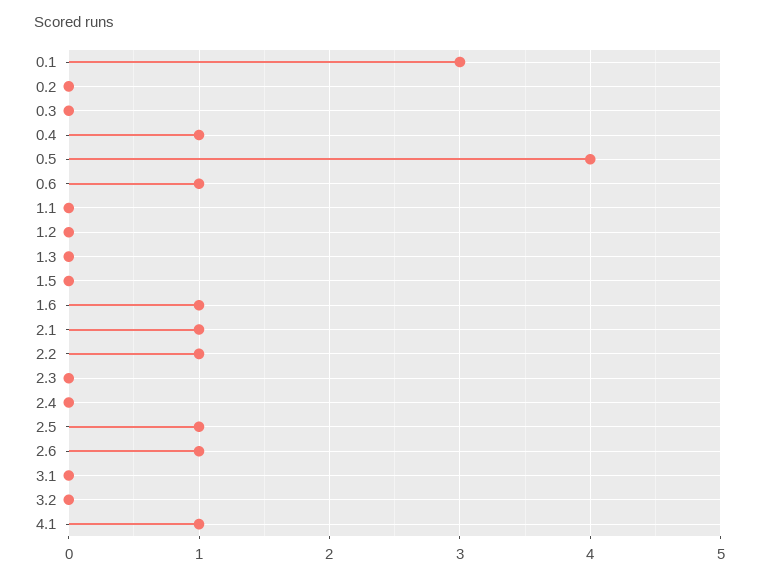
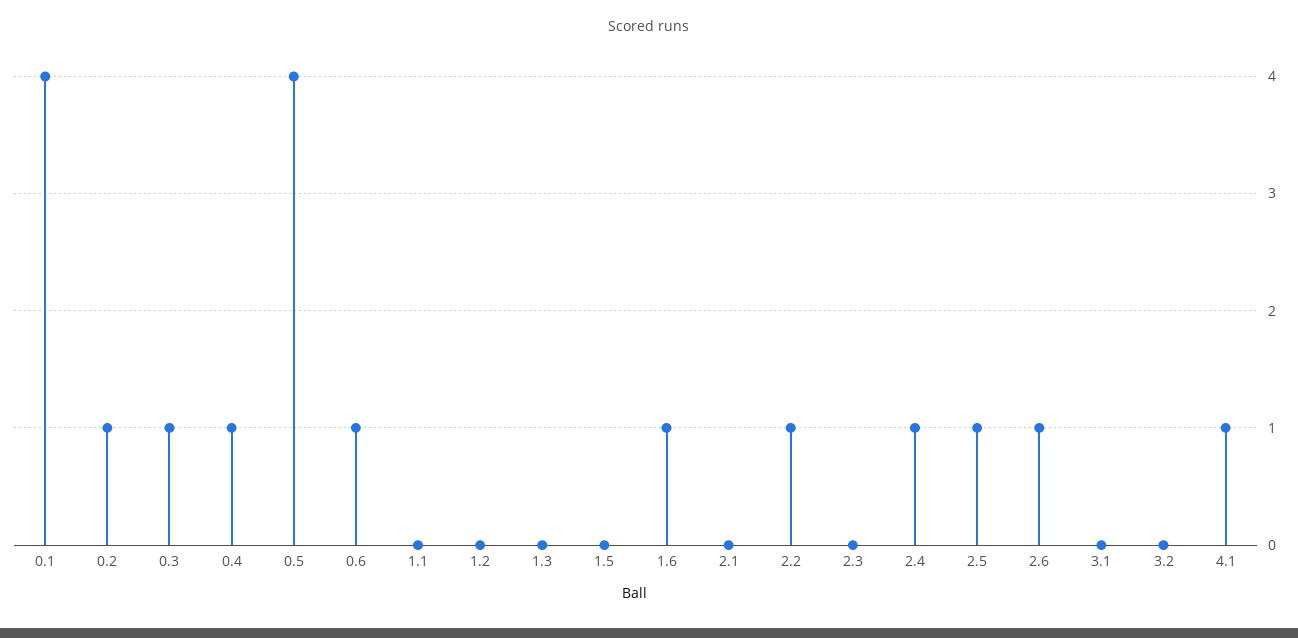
0.1: 3 -> 4
0.2: 0 -> 1
0.3: 0 -> 1
2.1: 1 -> 0
2.4: 0 -> 1

